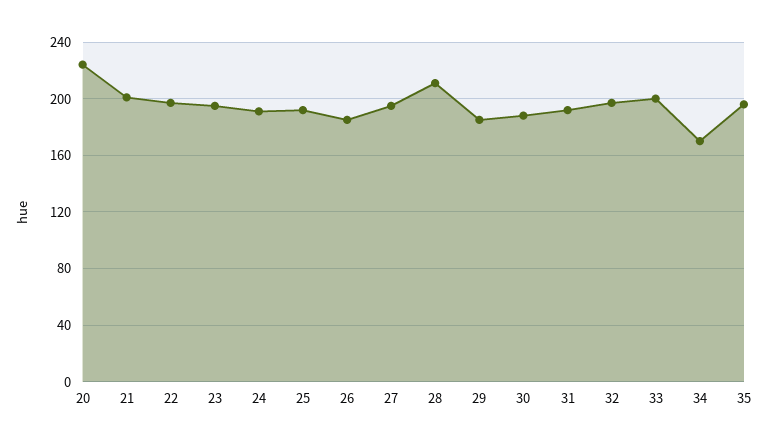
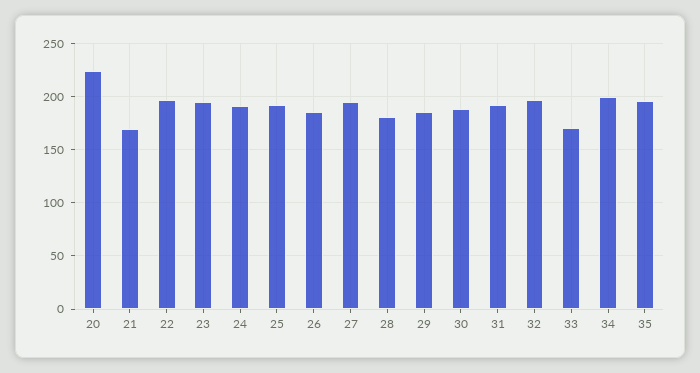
21: 200 -> 170
28: 210 -> 180
33: 200 -> 170
34: 170 -> 200

